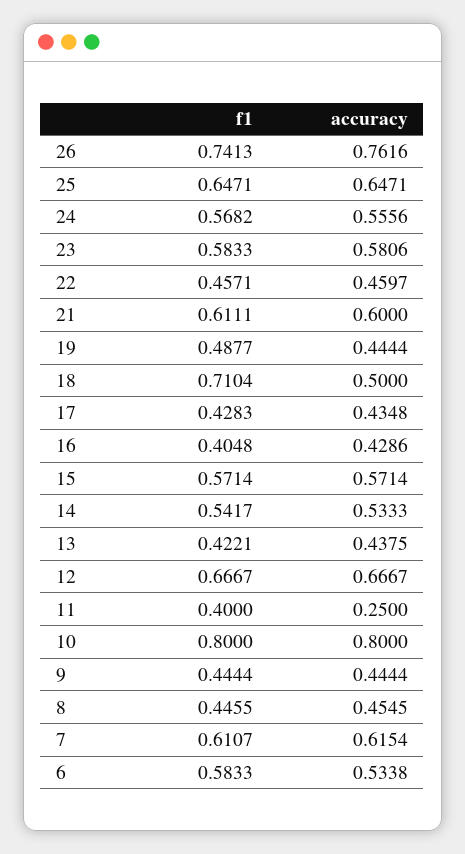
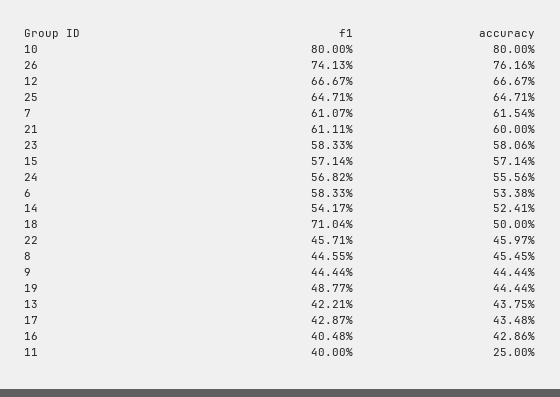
f1, 17: 0.4283 -> 0.4287
accuracy, 14: 0.5333 -> 0.5241

